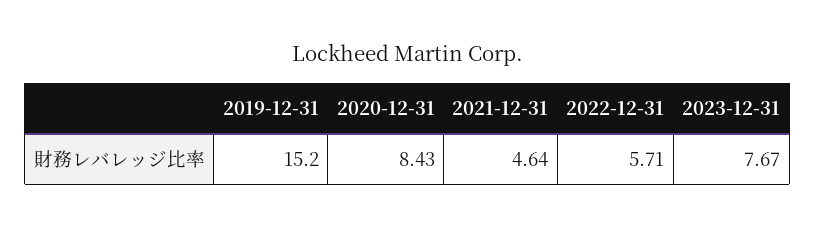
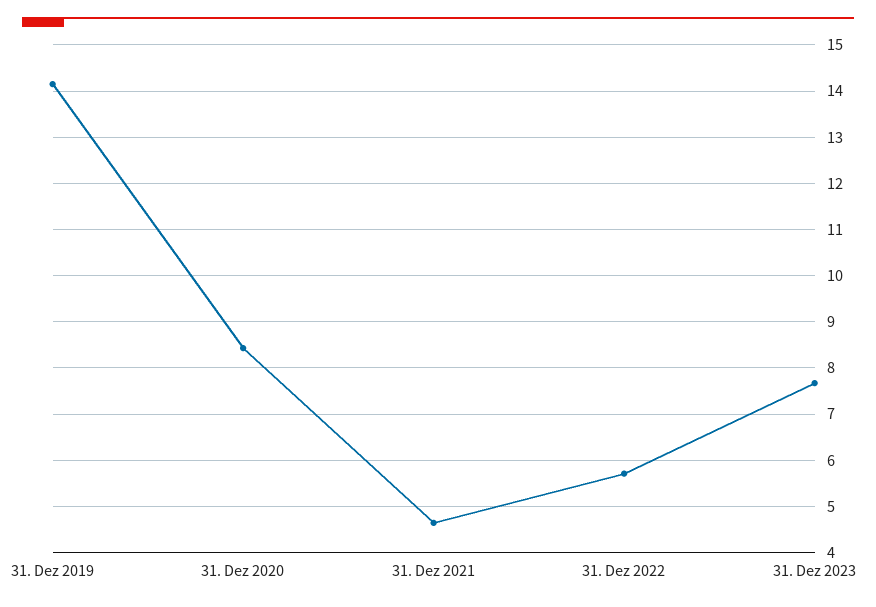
2019-12-31: 15.2 -> 14.2

